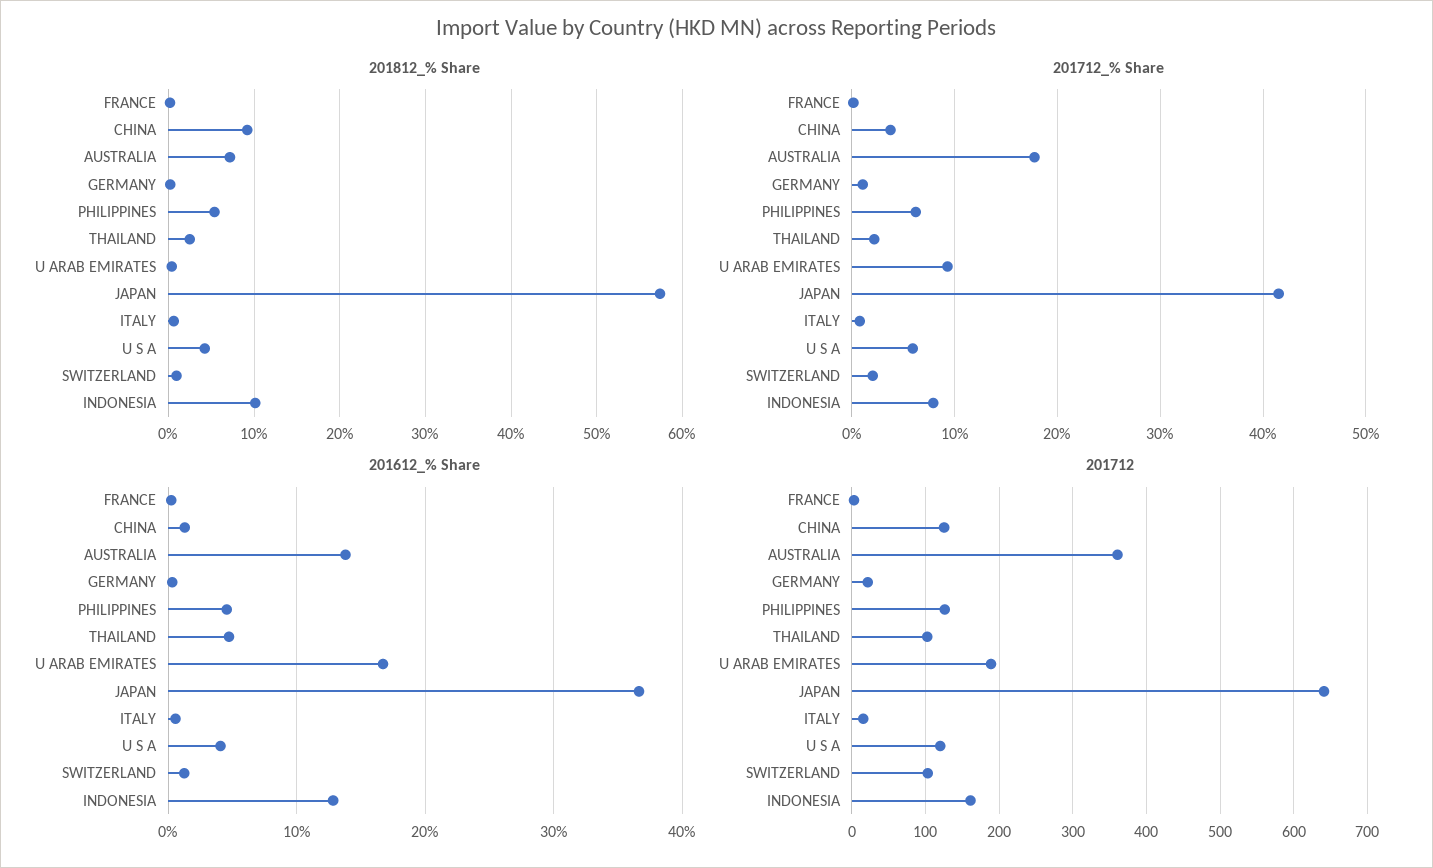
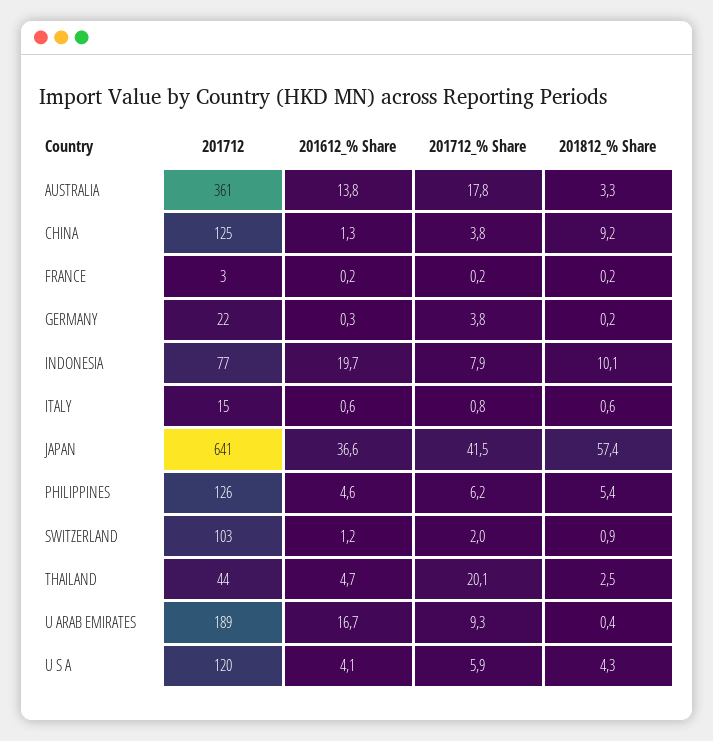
201812_% Share, AUSTRALIA: 7 -> 3.3
201712_% Share, GERMANY: 1 -> 3.8
201712_% Share, THAILAND: 2 -> 20.1
201612_% Share, INDONESIA: 13 -> 19.7
201712, THAILAND: 100 -> 44
201712, INDONESIA: 160 -> 77

